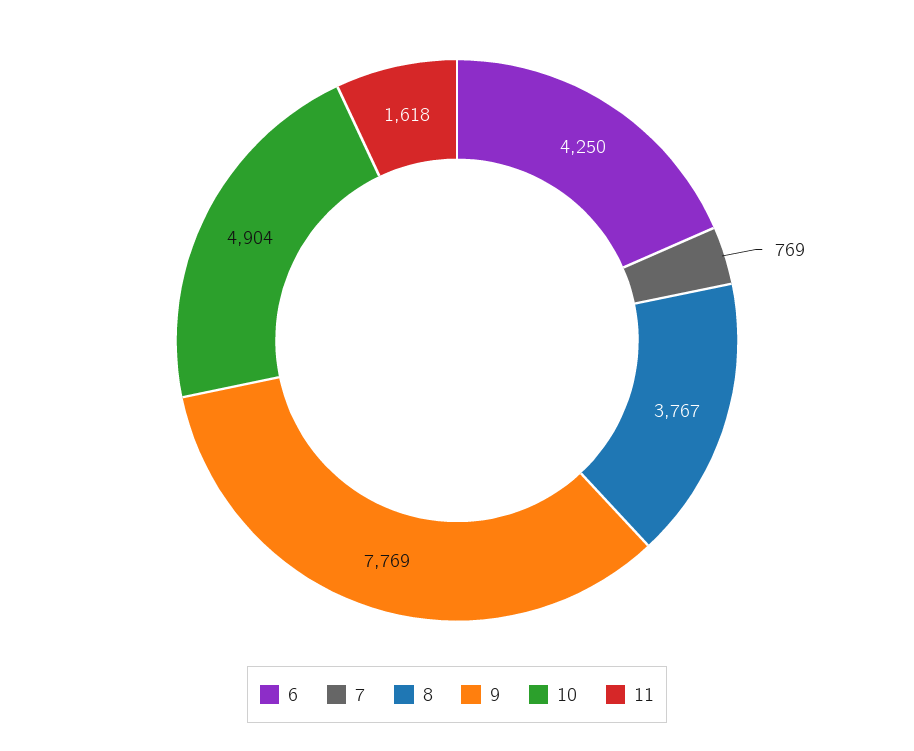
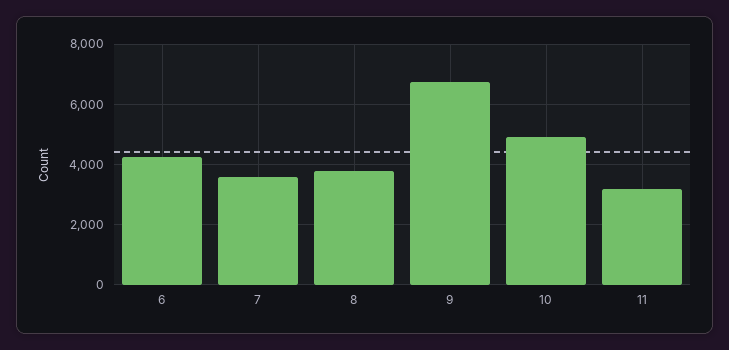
7: 769 -> 3600
9: 7769 -> 6800
11: 1618 -> 3200

